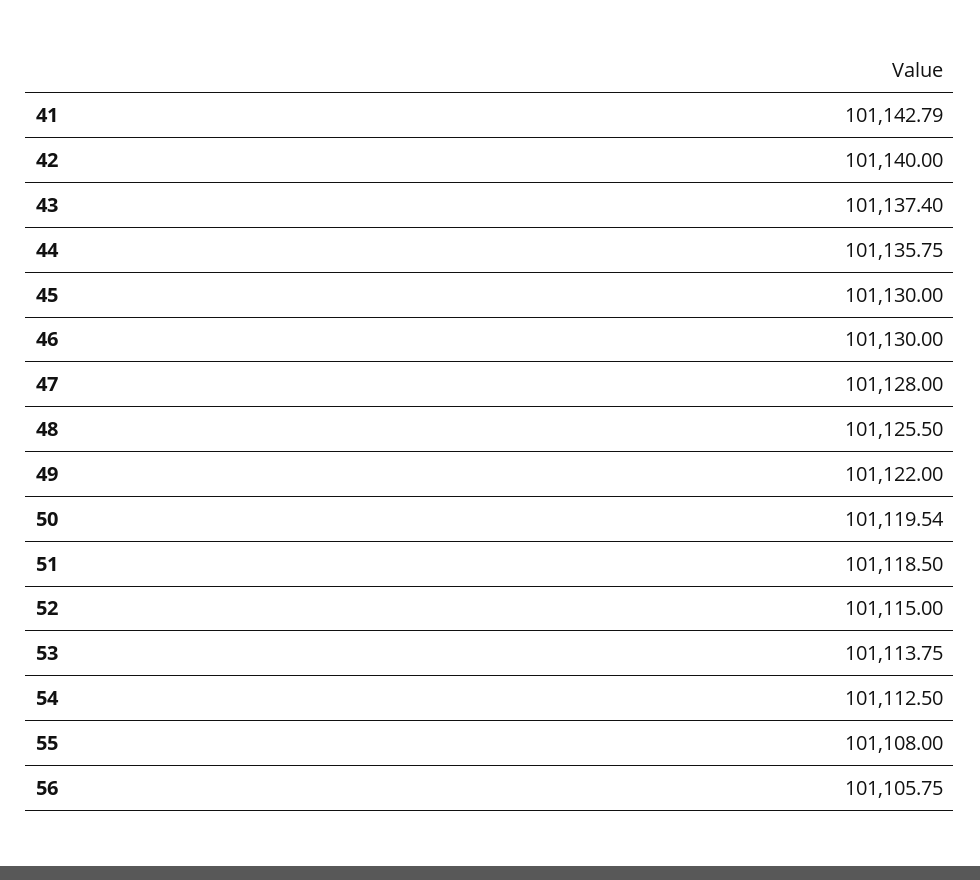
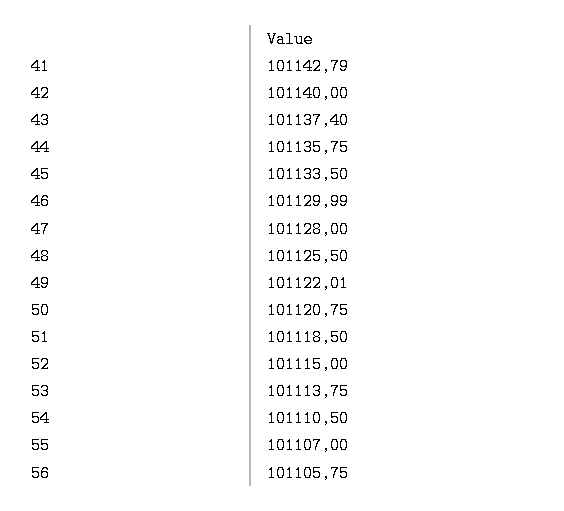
45: 101130 -> 101133.5
46: 101130 -> 101129.99
49: 101122 -> 101122.01
50: 101119.54 -> 101120.75
54: 101112.5 -> 101110.5
55: 101108 -> 101107

